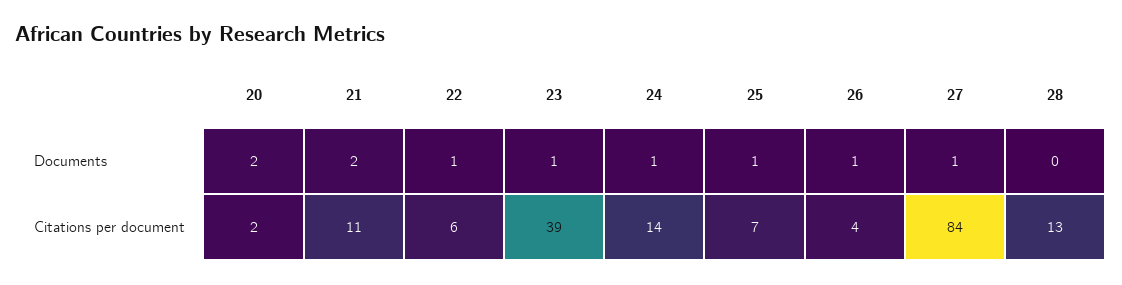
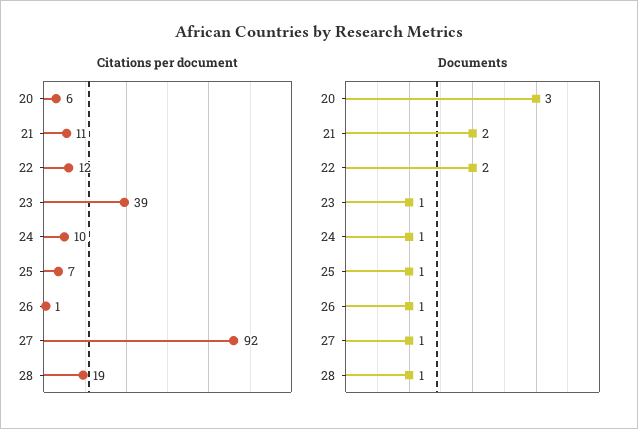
Documents, 20: 2 -> 3
Documents, 22: 1 -> 2
Documents, 28: 0 -> 1
Citations per document, 20: 2 -> 6
Citations per document, 22: 6 -> 12
Citations per document, 24: 14 -> 10
Citations per document, 26: 4 -> 1
Citations per document, 27: 84 -> 92
Citations per document, 28: 13 -> 19

